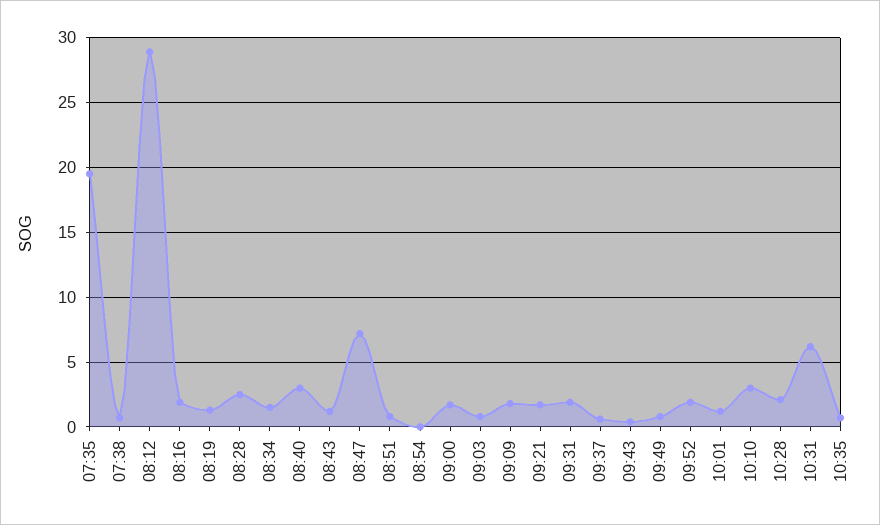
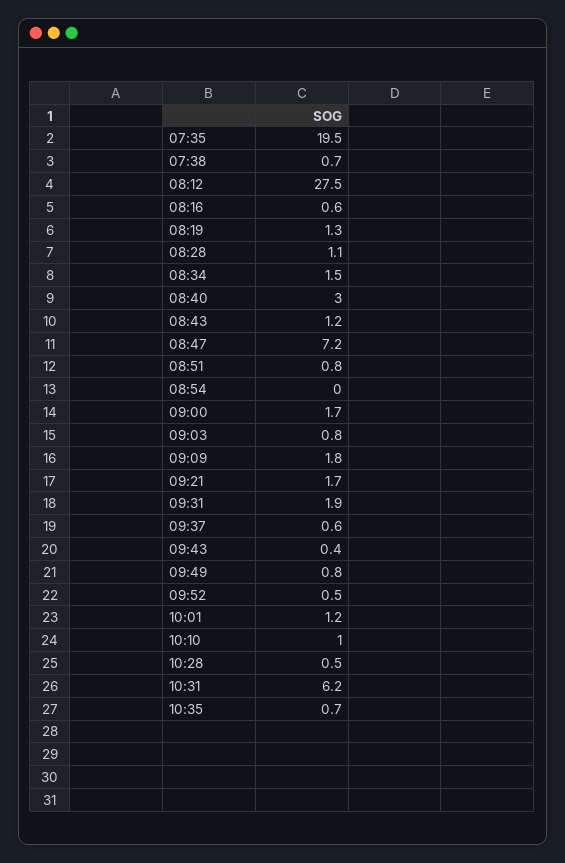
08:12: 29 -> 27.5
08:16: 2 -> 0.6
08:28: 2.5 -> 1.1
09:52: 2 -> 0.5
10:10: 3 -> 1
10:28: 2 -> 0.5

